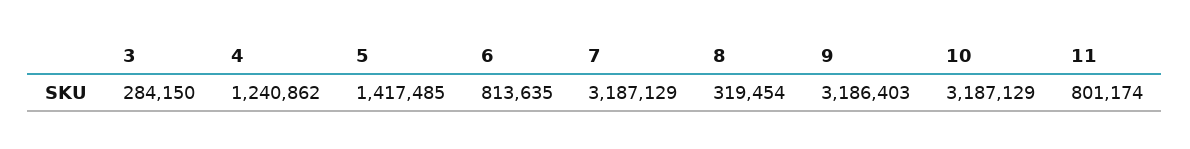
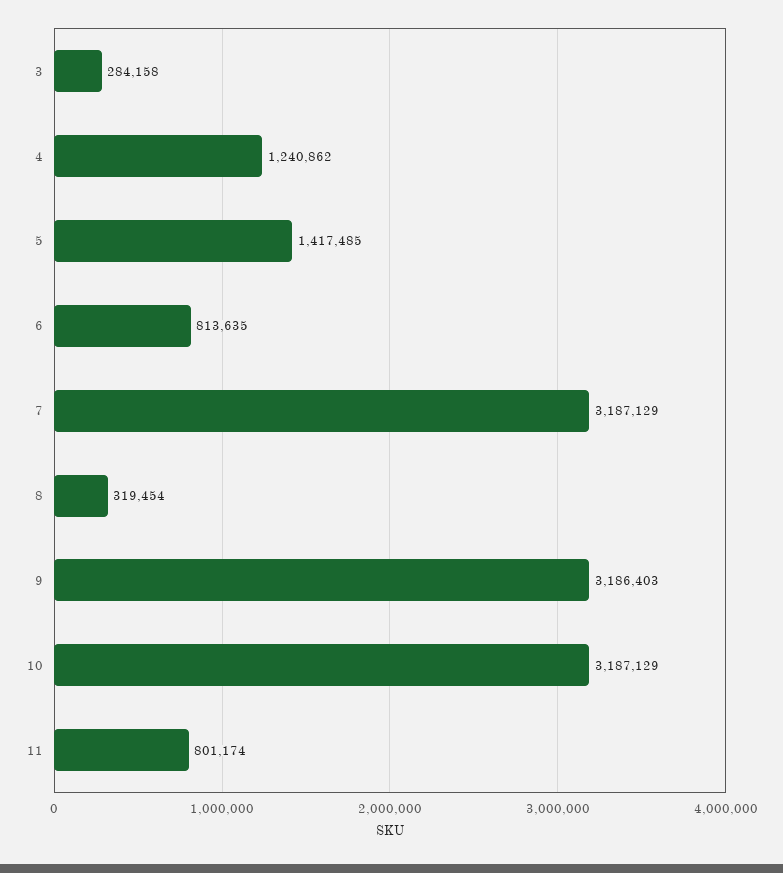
3: 284150 -> 284158

